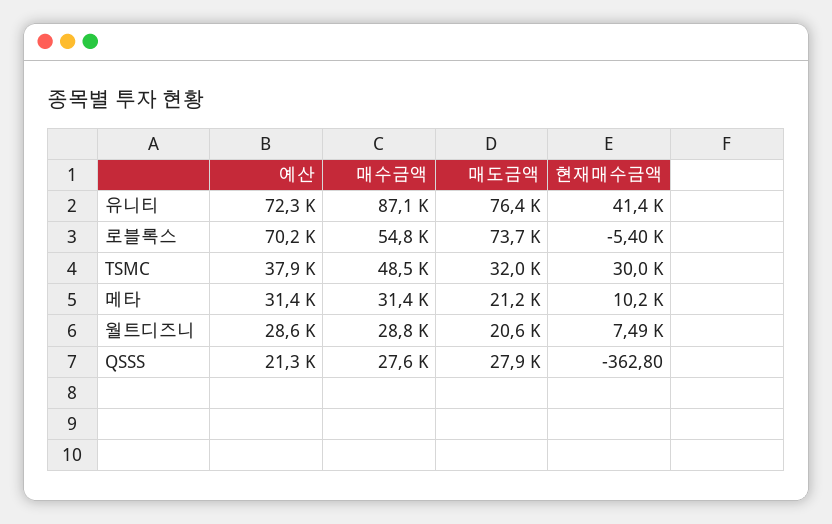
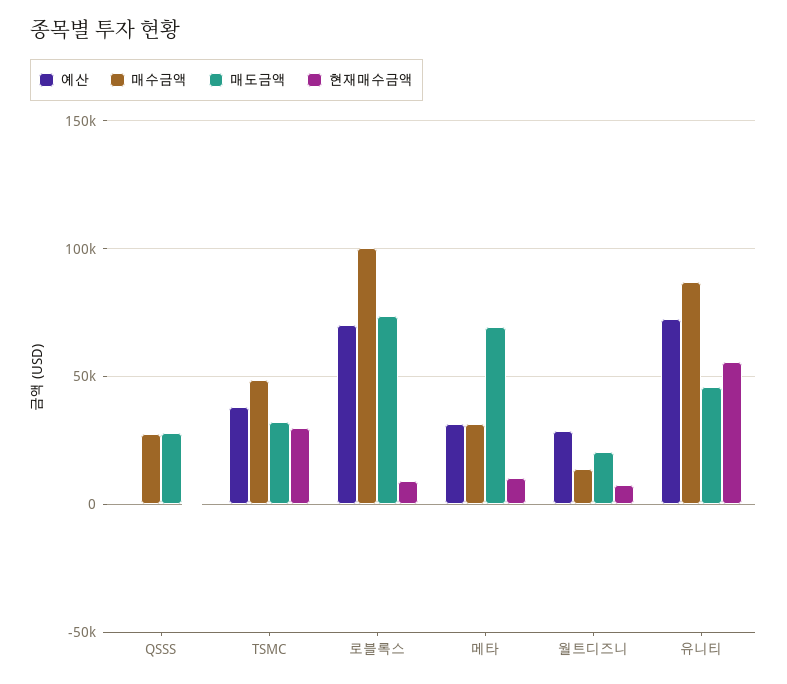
매도금액, 유니티: 76400 -> 45000
현재매수금액, 유니티: 41400 -> 55000
매수금액, 로블록스: 54800 -> 100000
현재매수금액, 로블록스: -5400 -> 10000
매도금액, 메타: 21200 -> 70000
매수금액, 월트디즈니: 28800 -> 15000
예산, QSSS: 21300 -> 0

